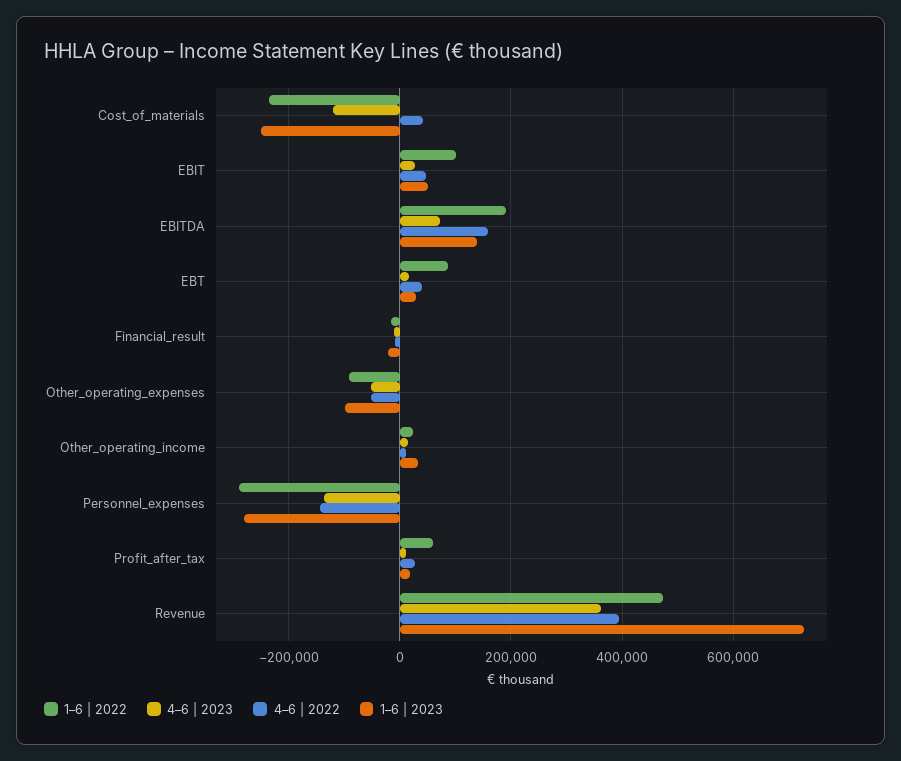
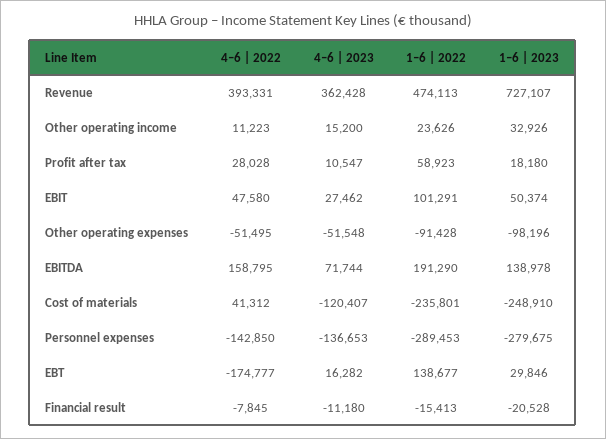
1–6 | 2022, EBT: 80000 -> 138677
4–6 | 2022, EBT: 40000 -> -174777

